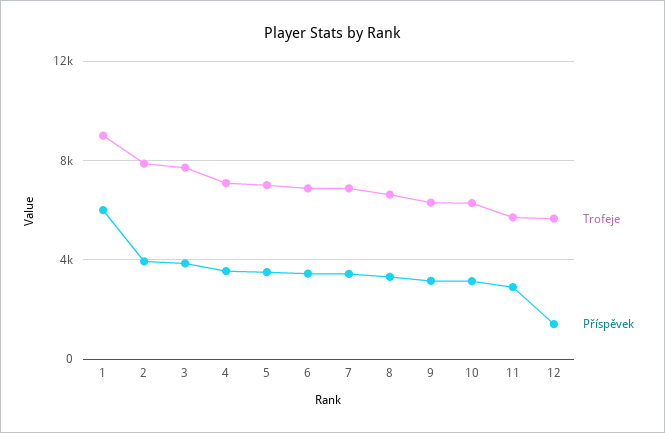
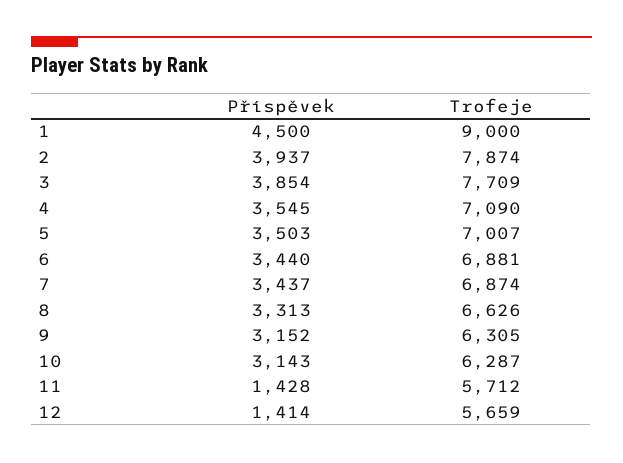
Příspěvek, 1: 6000 -> 4500
Příspěvek, 11: 3000 -> 1428

